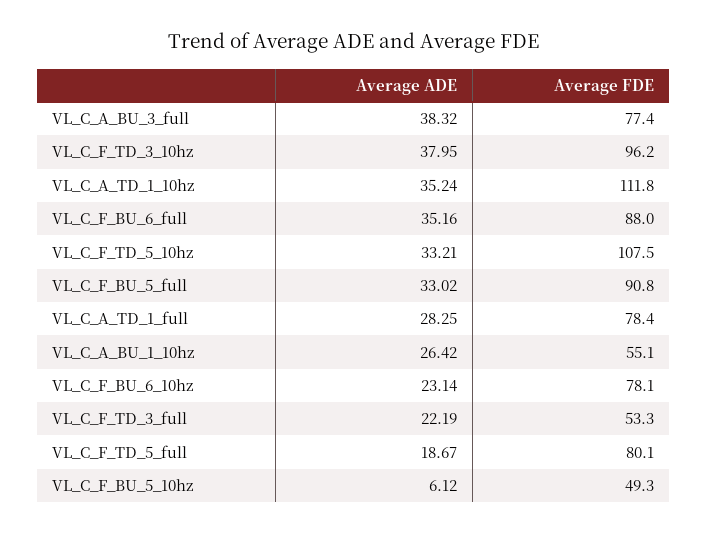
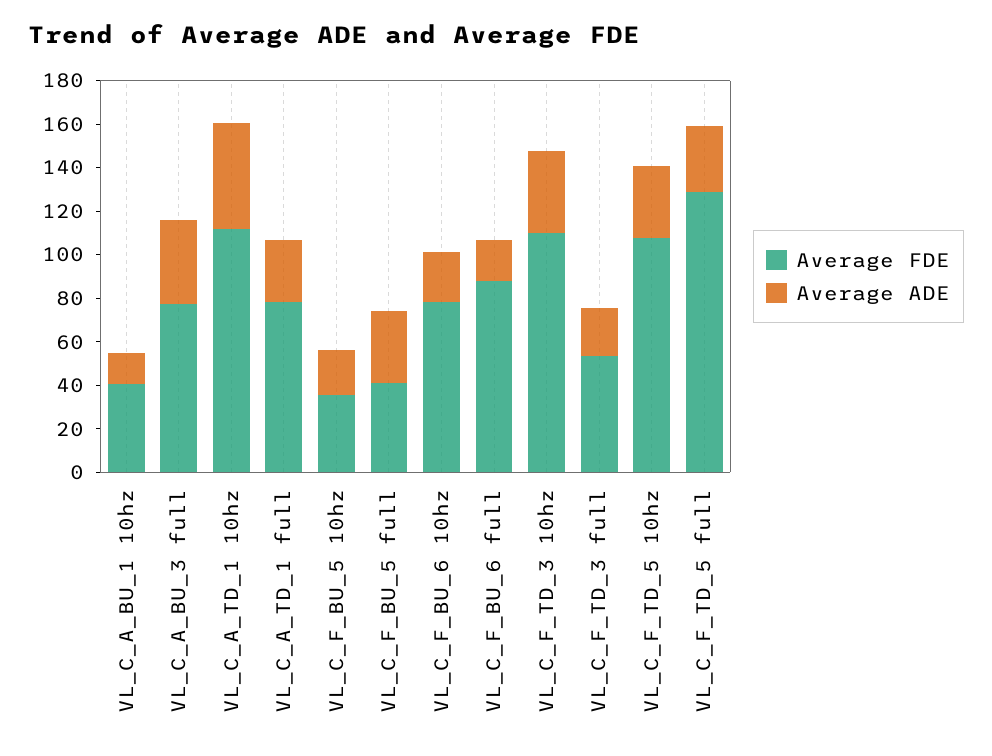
Average FDE, VL_C_F_TD_3_10hz: 96.2 -> 110
Average ADE, VL_C_A_TD_1_10hz: 35.24 -> 50
Average ADE, VL_C_F_BU_6_full: 35.16 -> 20
Average FDE, VL_C_F_BU_5_full: 90.8 -> 40
Average ADE, VL_C_A_BU_1_10hz: 26.42 -> 15
Average FDE, VL_C_A_BU_1_10hz: 55.1 -> 40
Average ADE, VL_C_F_TD_5_full: 18.67 -> 30
Average FDE, VL_C_F_TD_5_full: 80.1 -> 130
Average ADE, VL_C_F_BU_5_10hz: 6.12 -> 20
Average FDE, VL_C_F_BU_5_10hz: 49.3 -> 35

